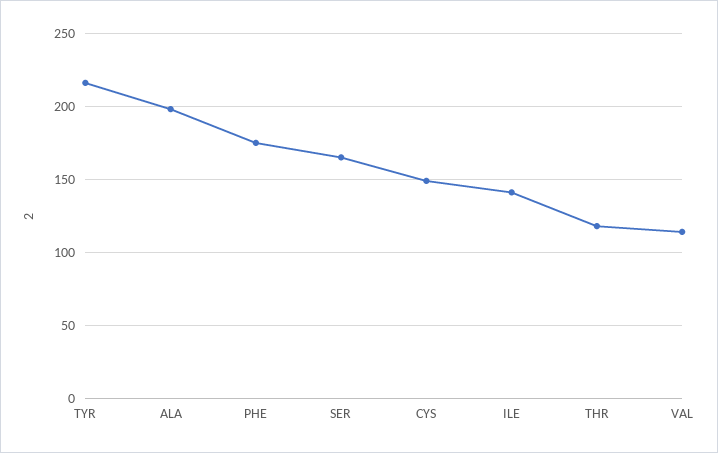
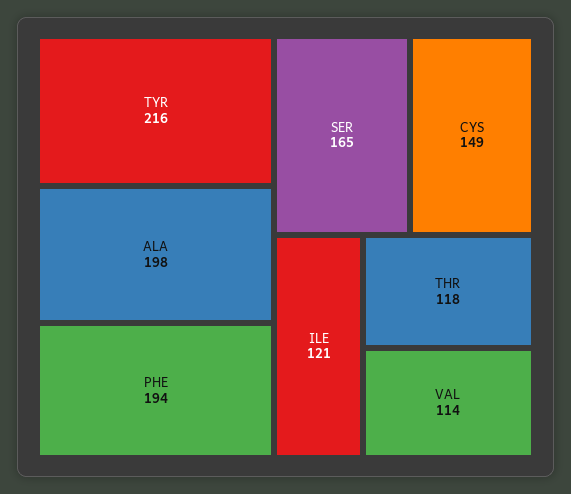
PHE: 175 -> 194
ILE: 140 -> 121

